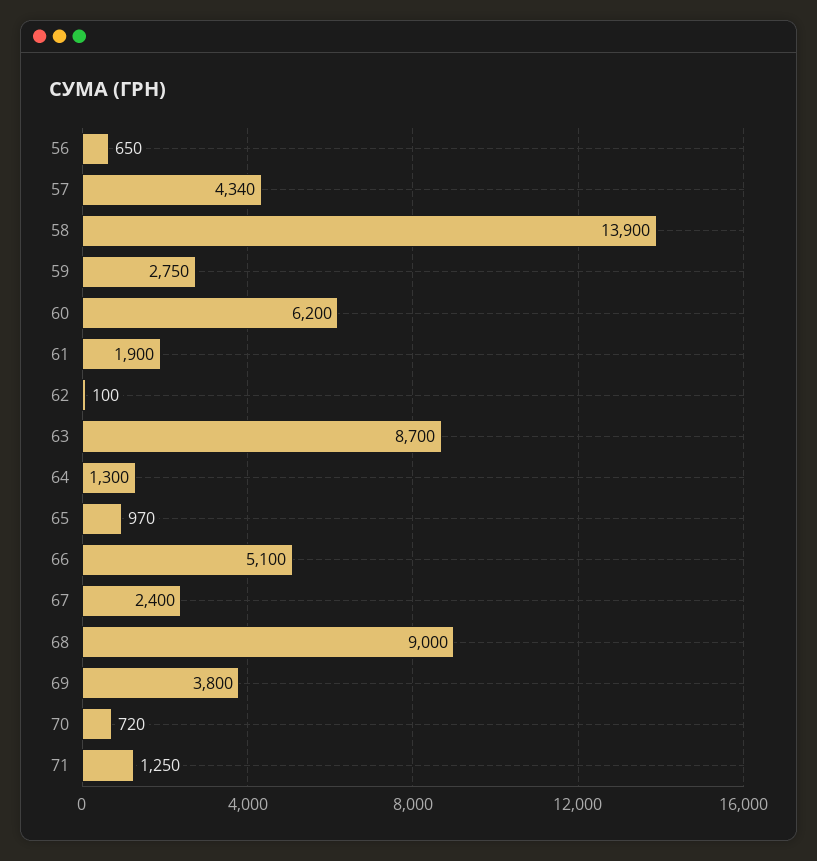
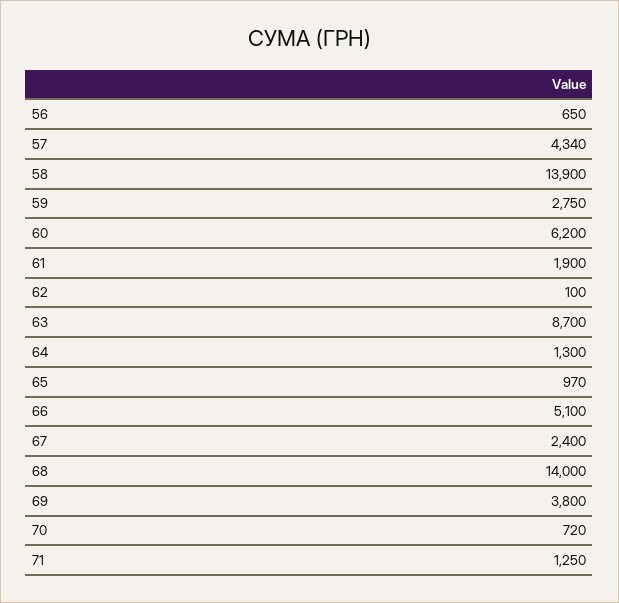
68: 9000 -> 14000

